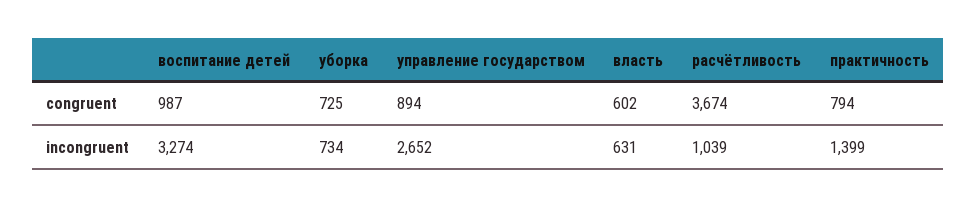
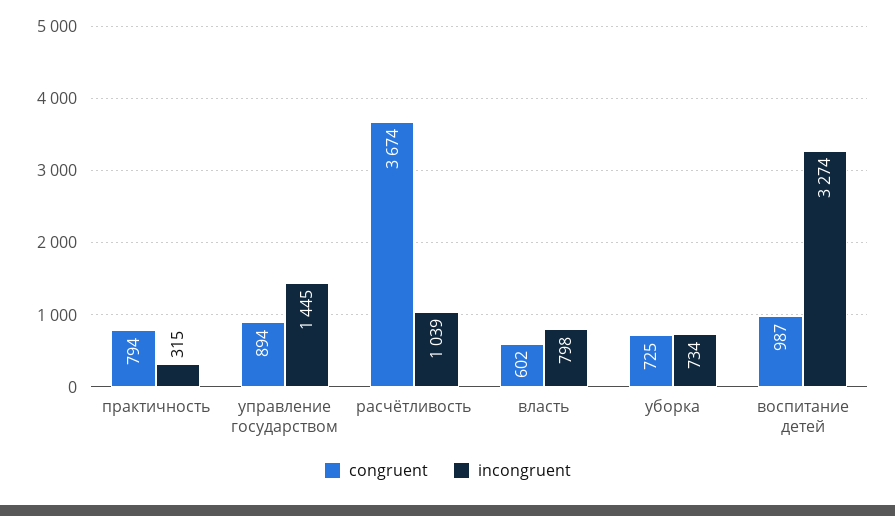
incongruent, управление государством: 2652 -> 1445
incongruent, власть: 631 -> 798
incongruent, практичность: 1399 -> 315

